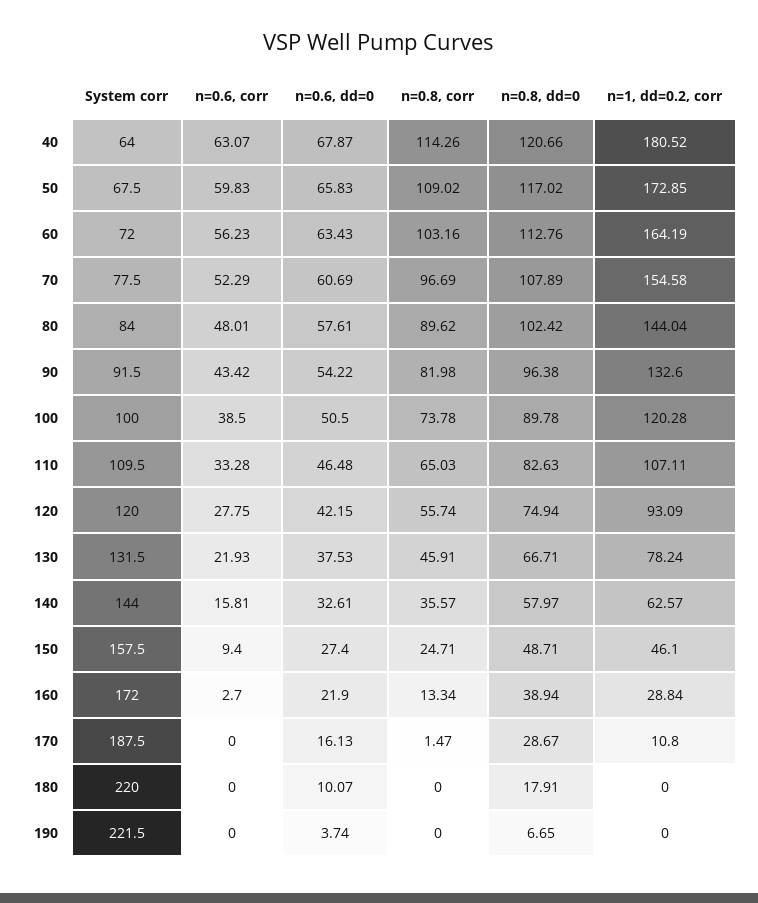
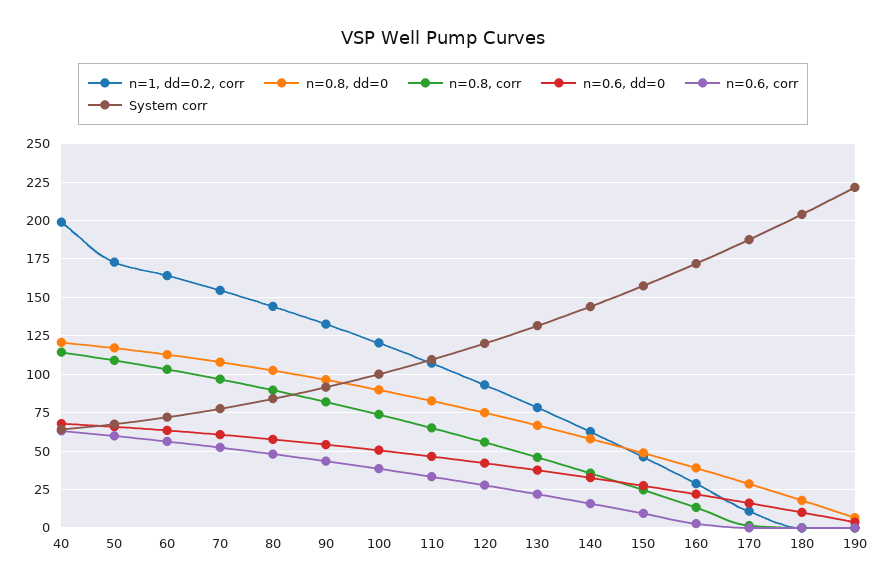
n=1, dd=0.2, corr, 40: 180.52 -> 200
System corr, 180: 220 -> 205

